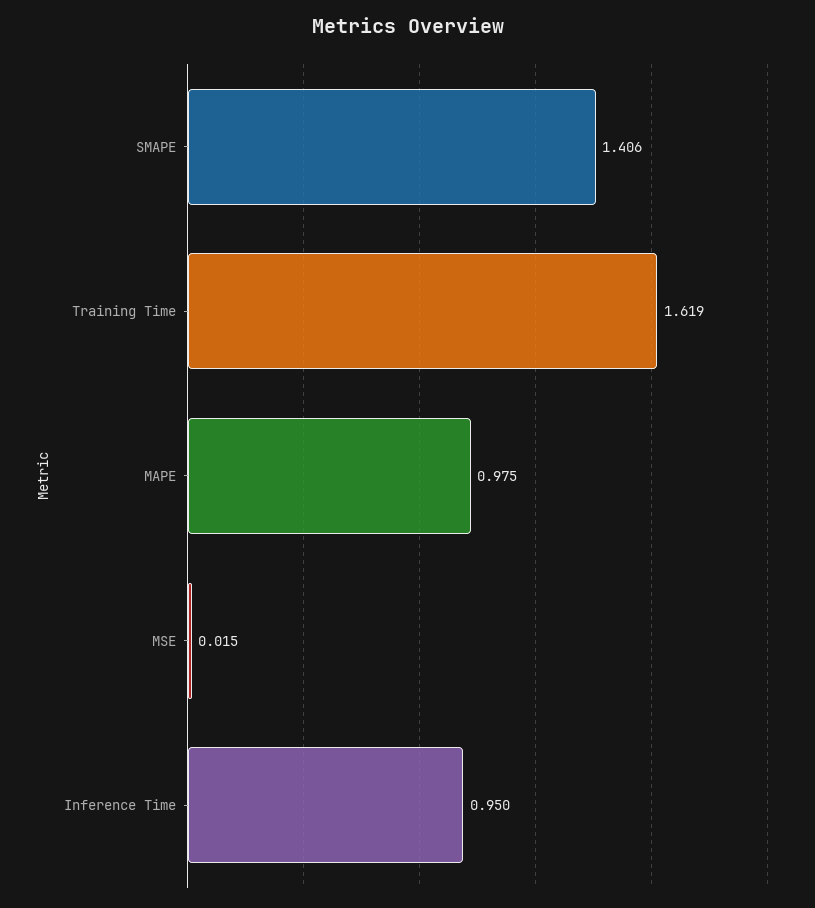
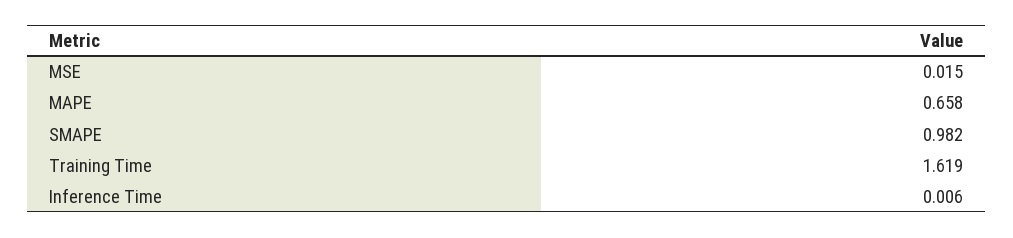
SMAPE: 1.406 -> 0.982
MAPE: 0.975 -> 0.658
Inference Time: 0.95 -> 0.006

